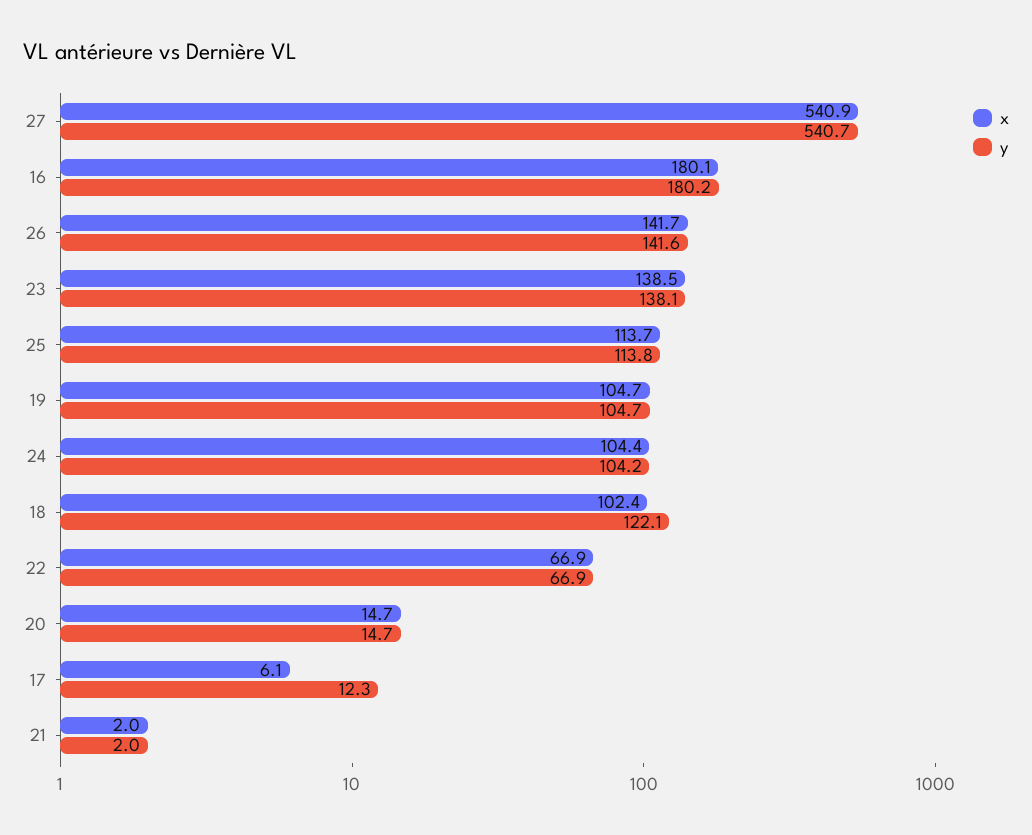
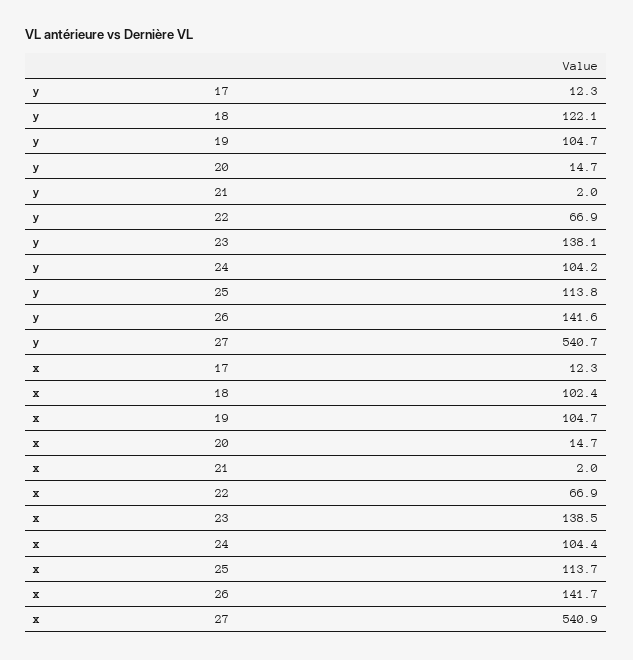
x, 16: 180.1 -> none
y, 16: 180.2 -> none
x, 17: 6.1 -> 12.3

